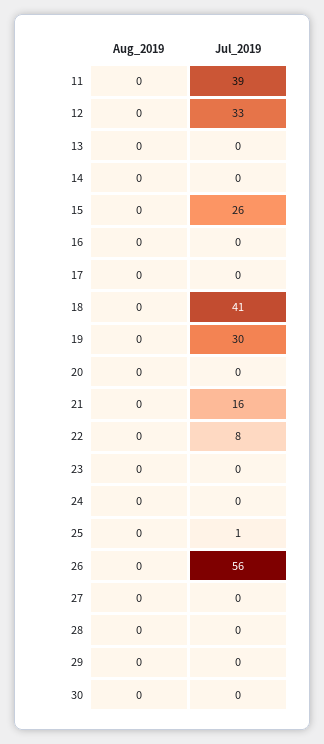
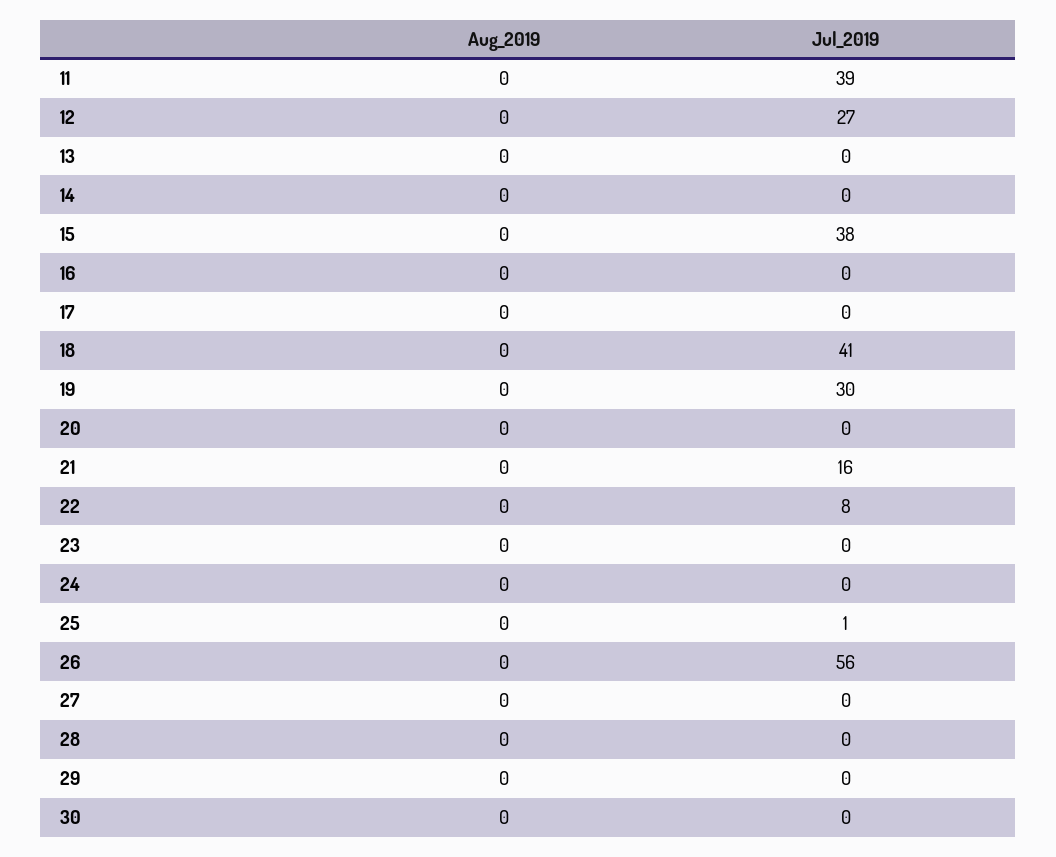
Jul_2019, 12: 33 -> 27
Jul_2019, 15: 26 -> 38

